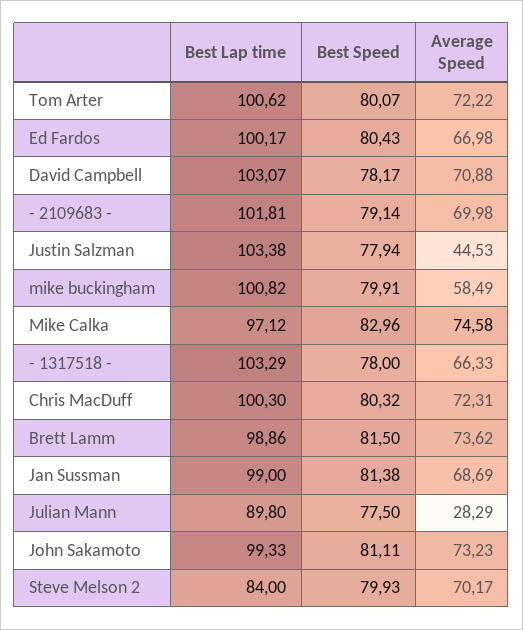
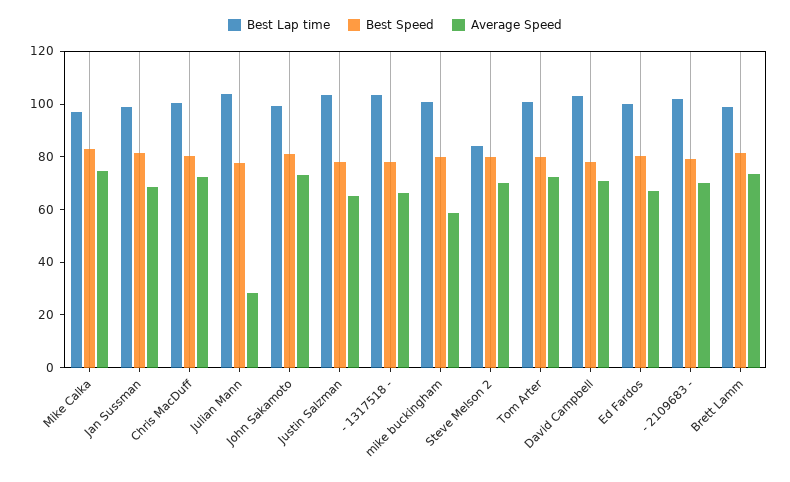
Average Speed, Justin Salzman: 44.53 -> 65
Best Lap time, Julian Mann: 89.8 -> 105

